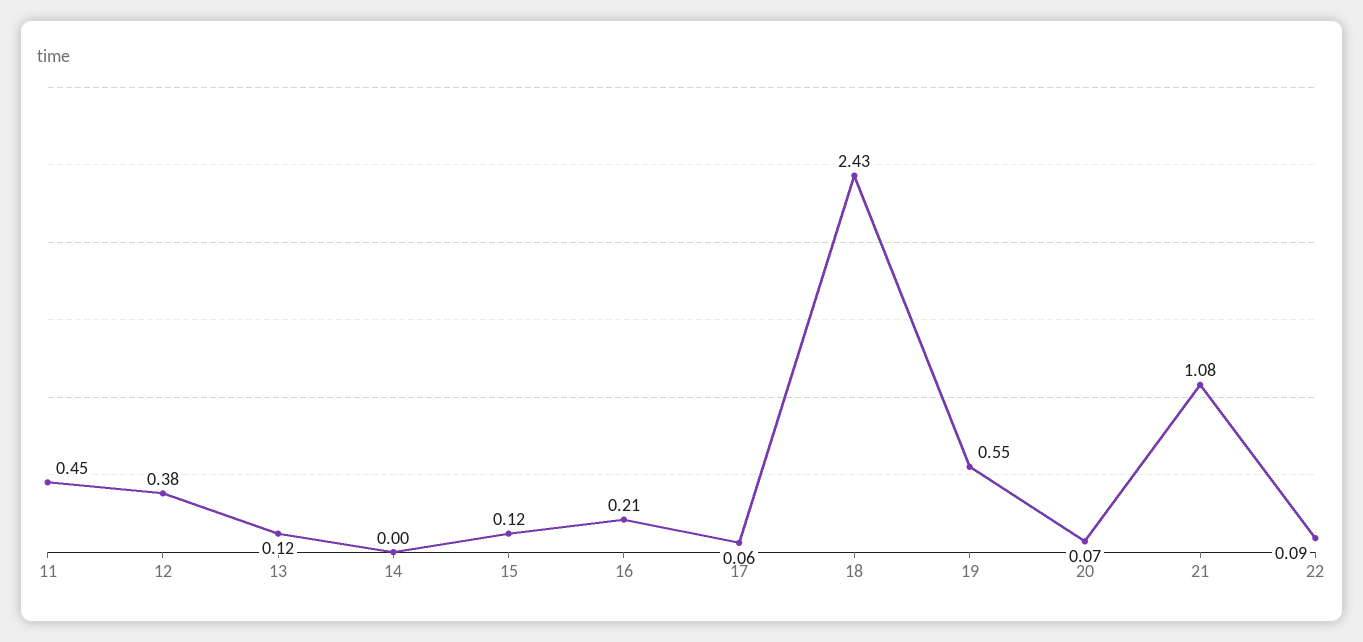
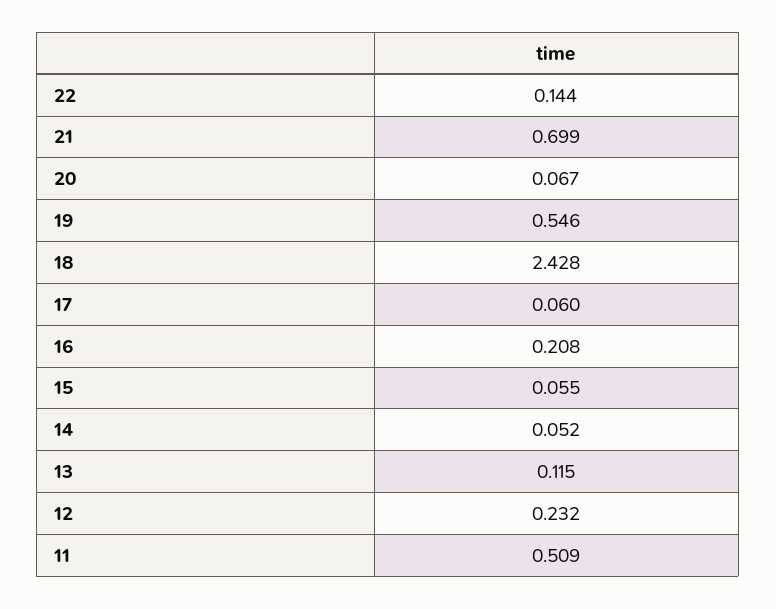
11: 0.45 -> 0.509
12: 0.38 -> 0.232
14: 0 -> 0.052
15: 0.12 -> 0.055
21: 1.08 -> 0.699
22: 0.09 -> 0.144

